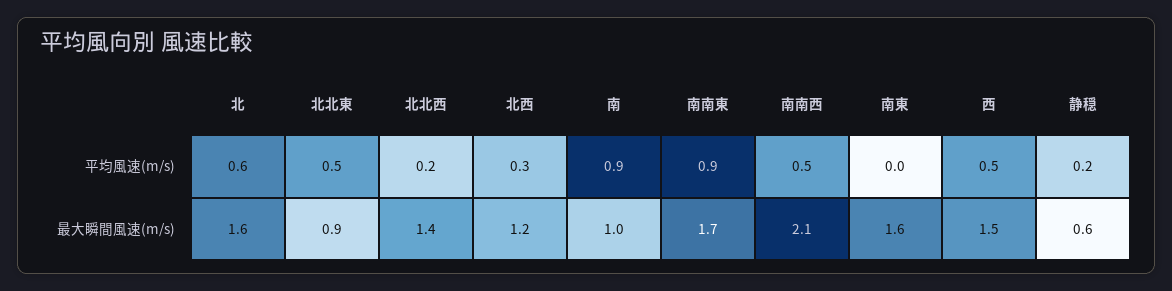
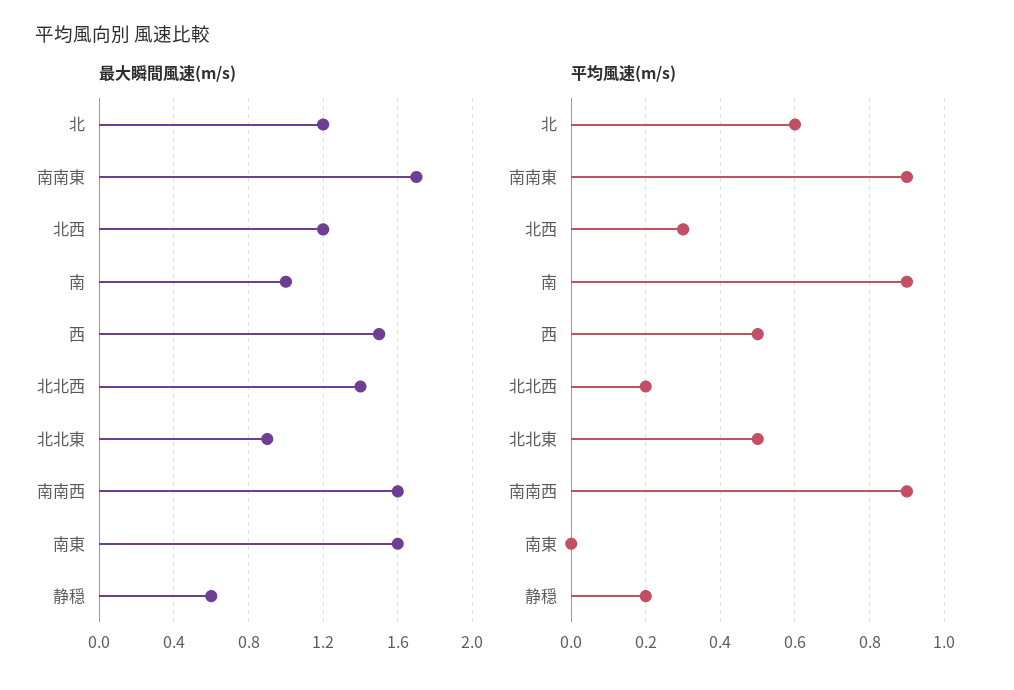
平均風速(m/s), 南南西: 0.5 -> 0.9
最大瞬間風速(m/s), 北: 1.6 -> 1.2
最大瞬間風速(m/s), 南南西: 2.1 -> 1.6

